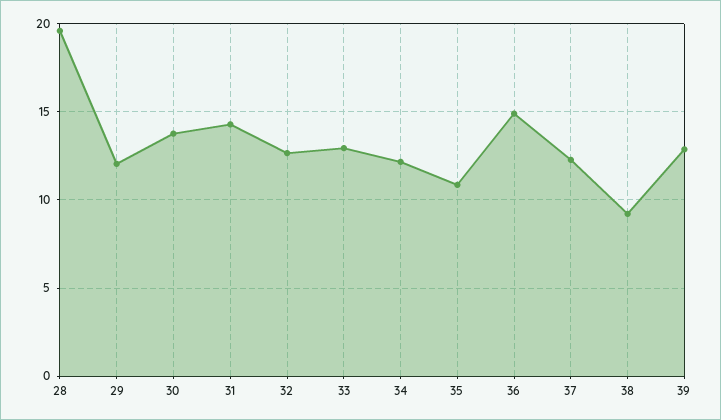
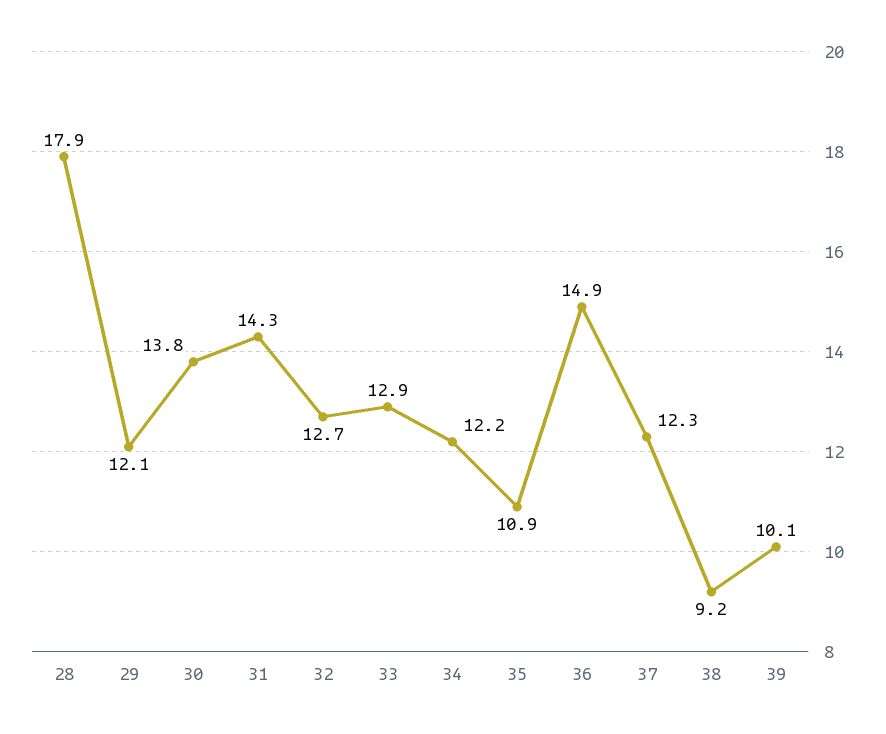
28: 19.5 -> 17.9
39: 13 -> 10.1

